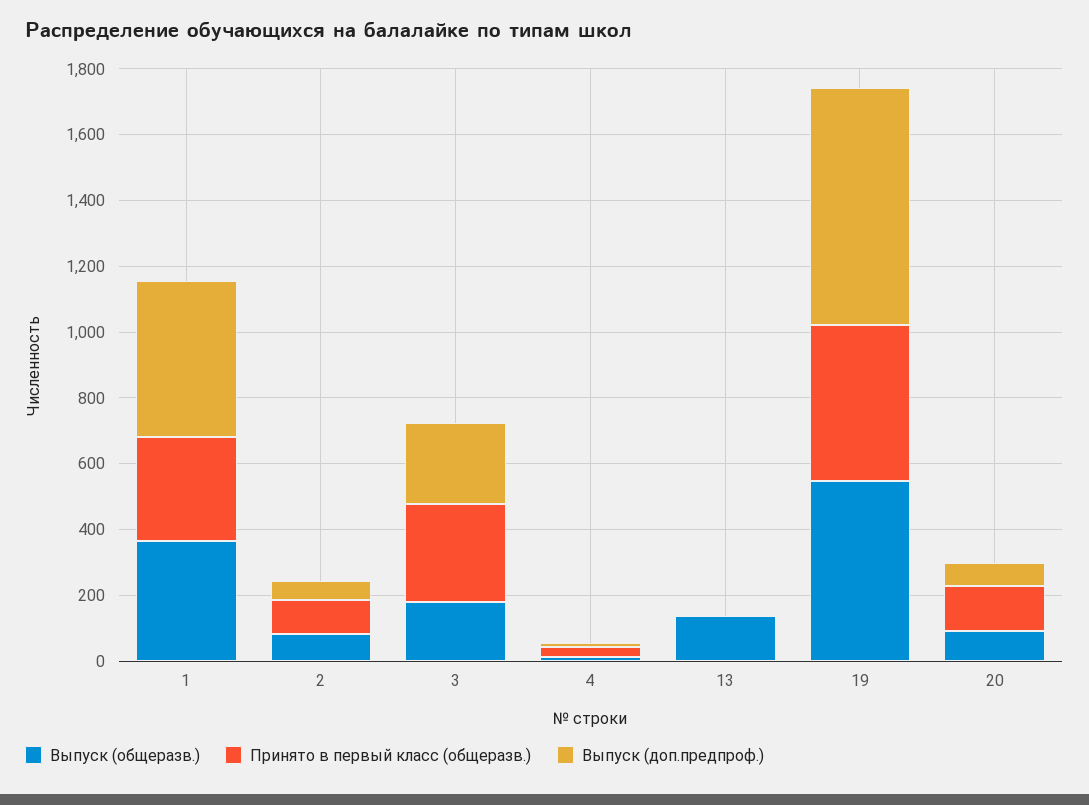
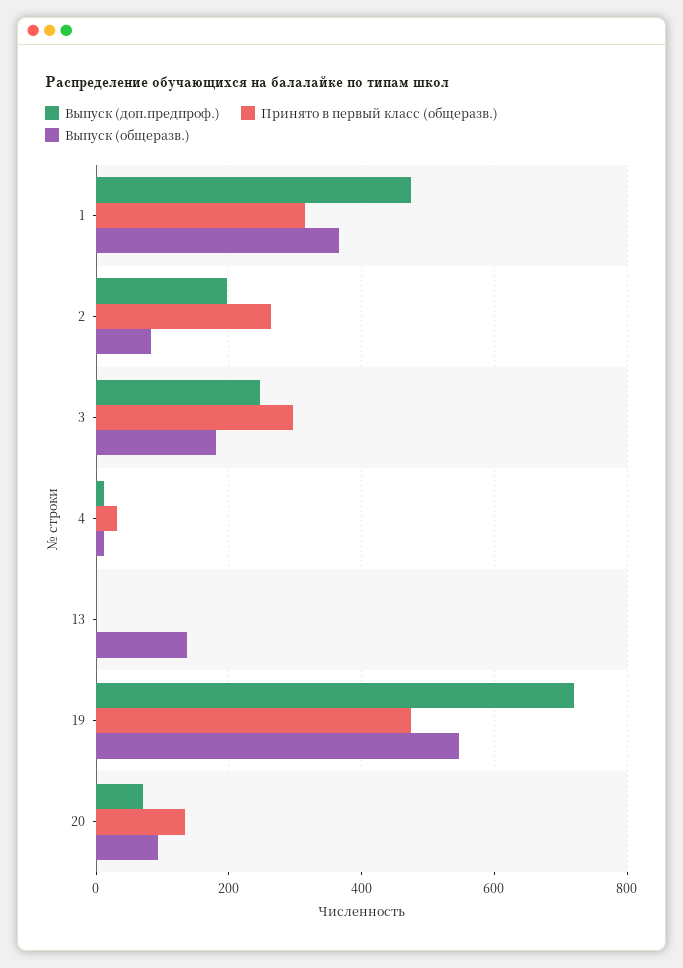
Принято в первый класс (общеразв.), 2: 100 -> 260
Выпуск (доп.предпроф.), 2: 50 -> 200

